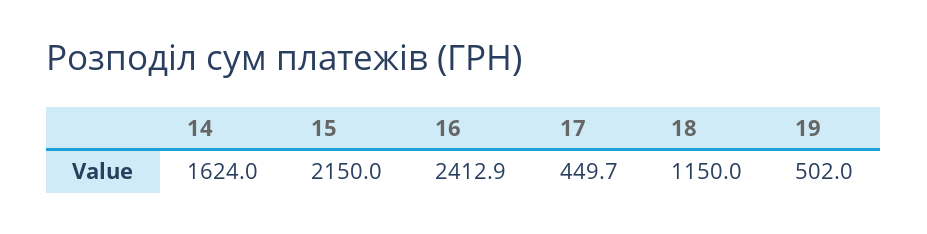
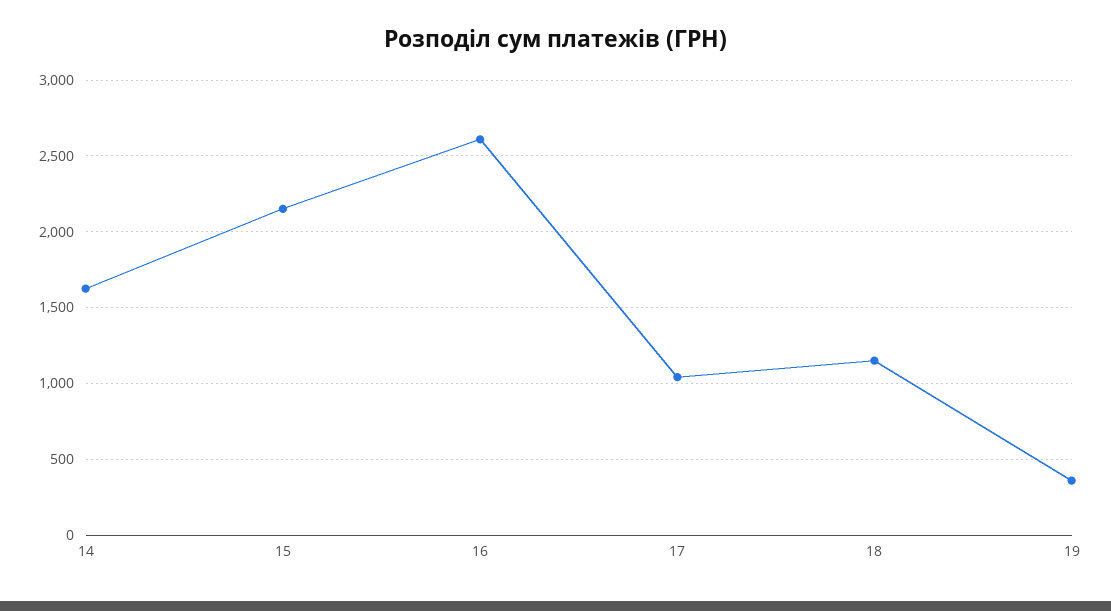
16: 2412.9 -> 2600
17: 449.7 -> 1050
19: 502 -> 350

